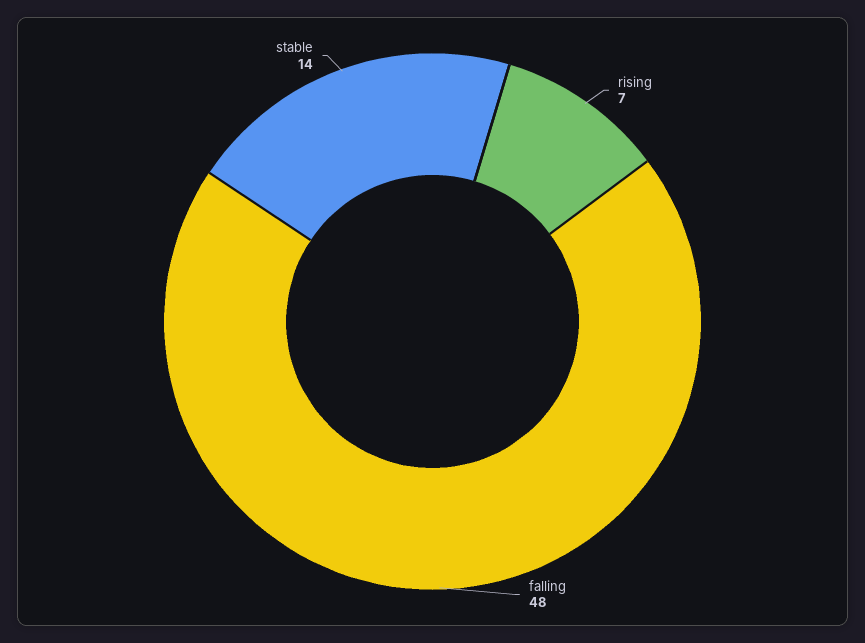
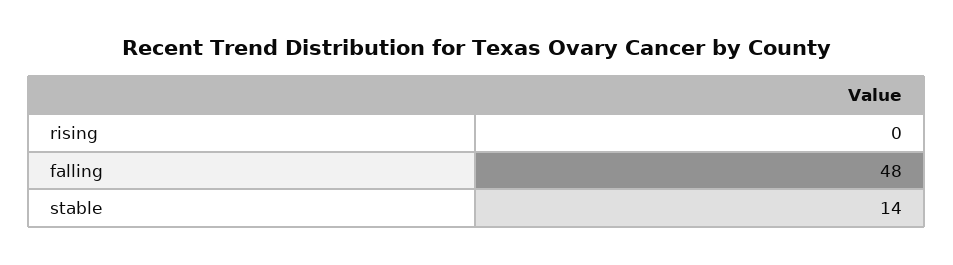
rising: 7 -> 0

